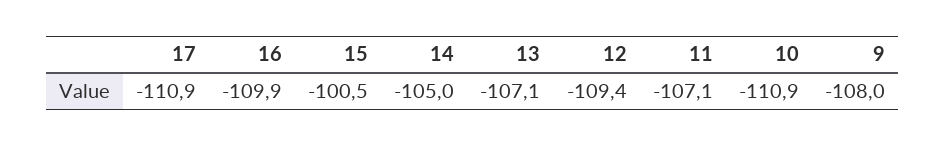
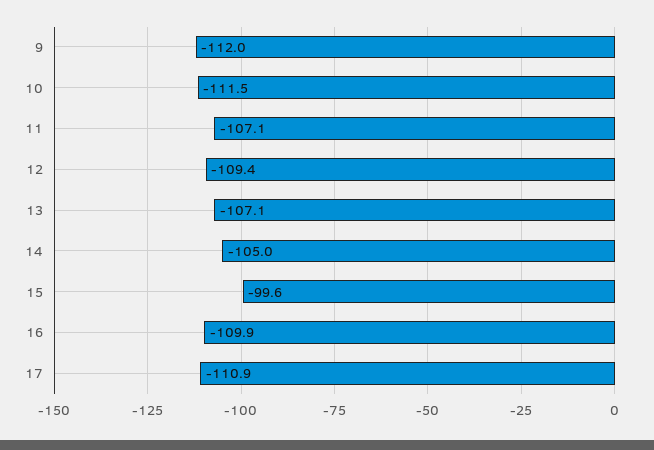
15: -100.5 -> -99.6
10: -110.9 -> -111.5
9: -108 -> -112

